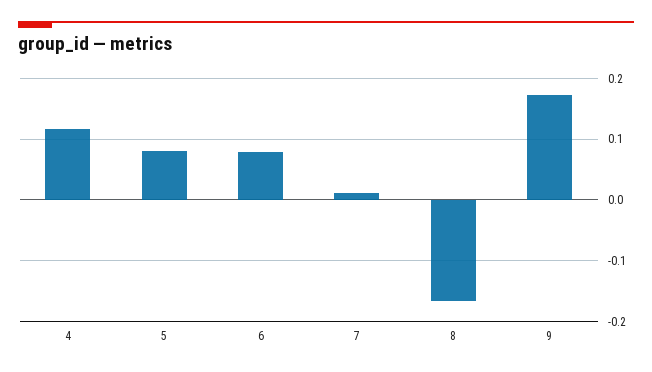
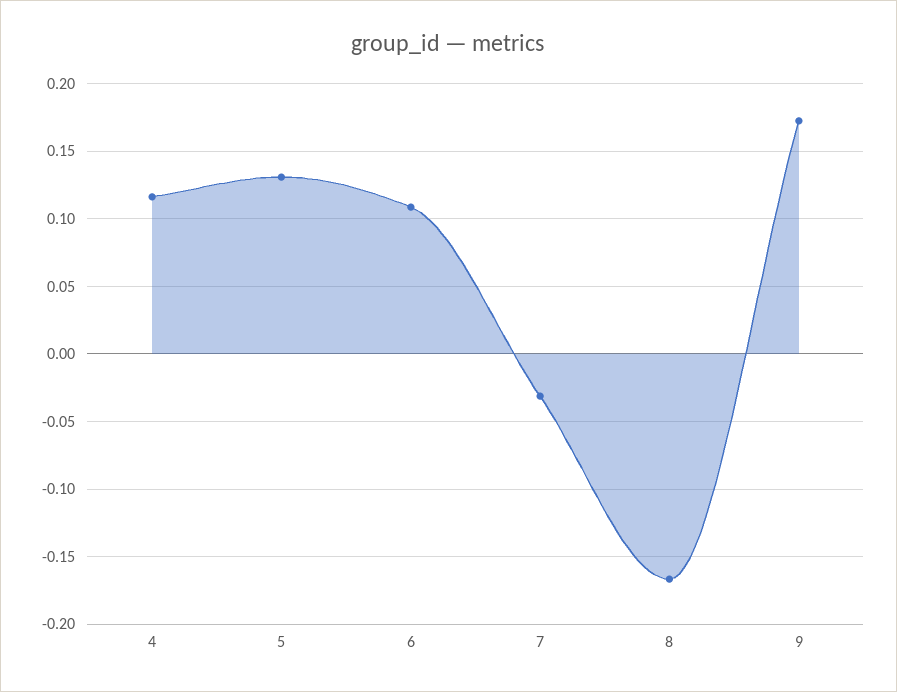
5: 0.08 -> 0.13
6: 0.08 -> 0.11
7: 0.01 -> -0.03

